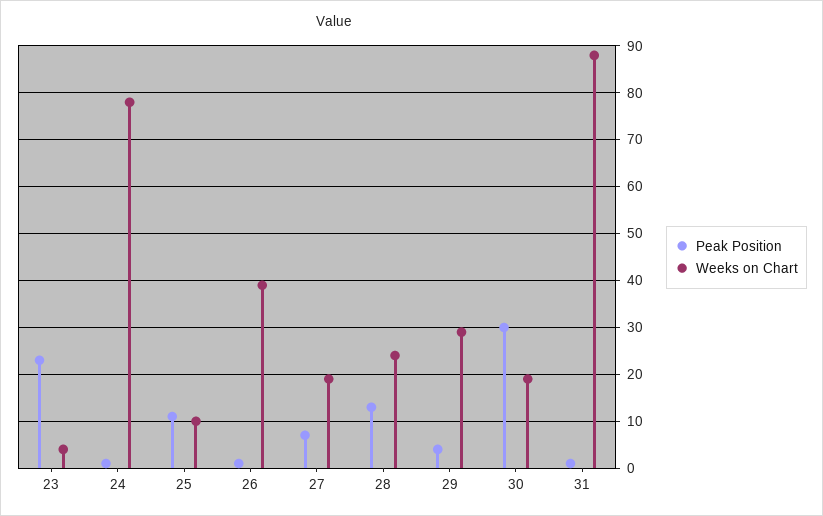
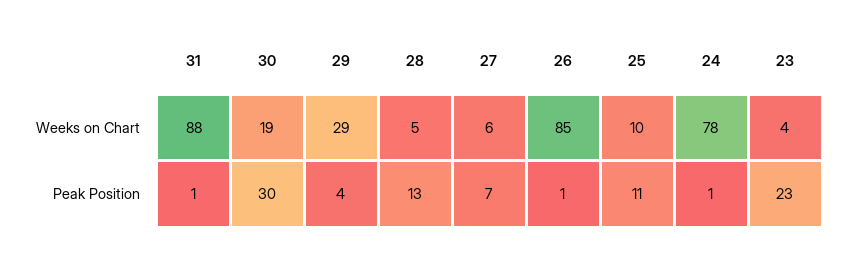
Weeks on Chart, 26: 40 -> 85
Weeks on Chart, 27: 20 -> 6
Weeks on Chart, 28: 25 -> 5

